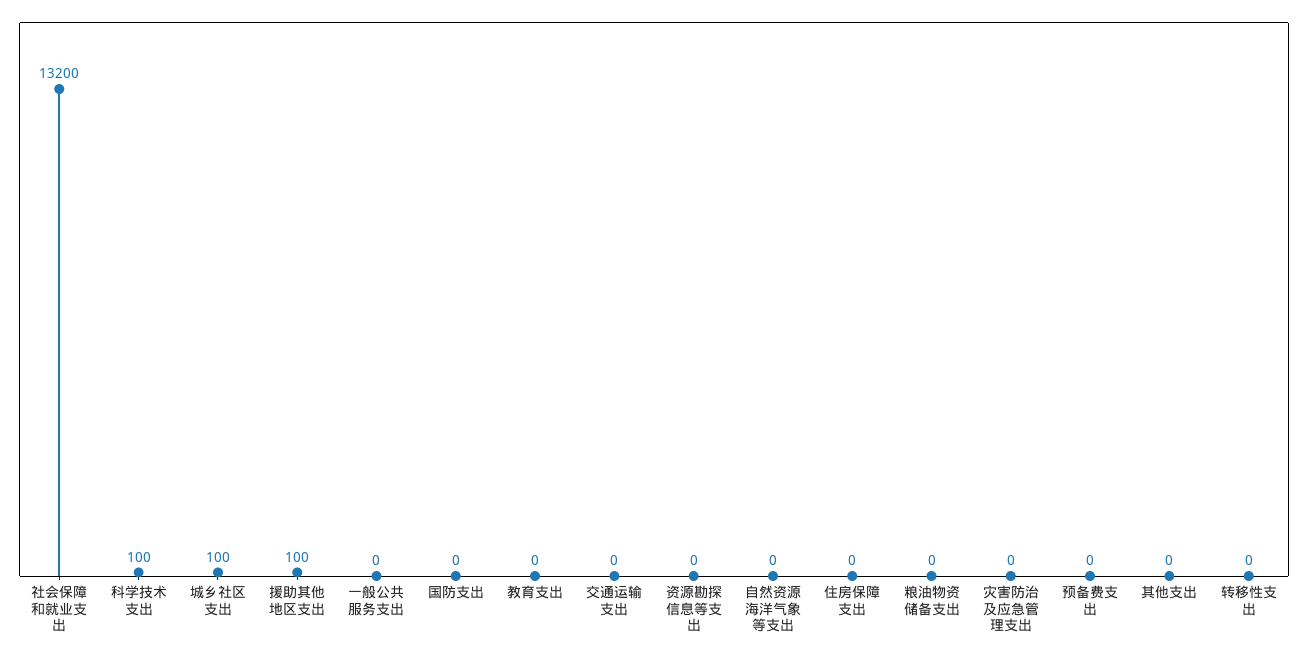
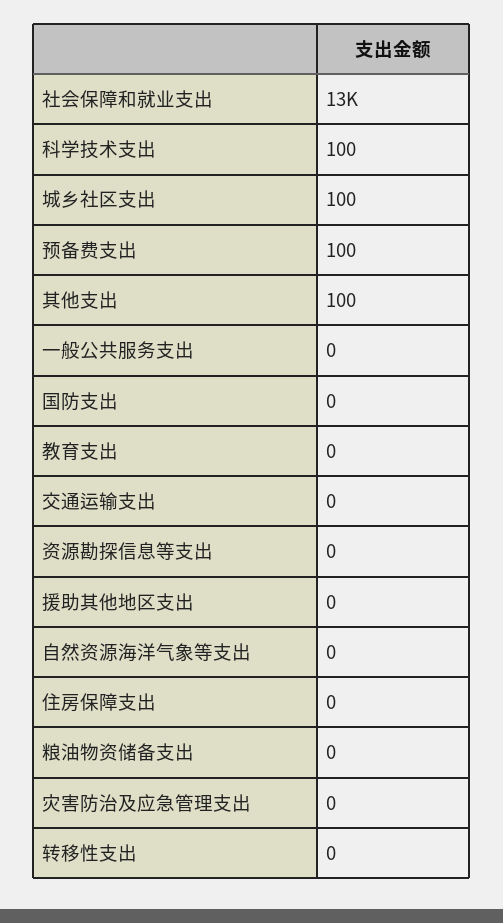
援助其他地区支出: 100 -> 0
预备费支出: 0 -> 100
其他支出: 0 -> 100

